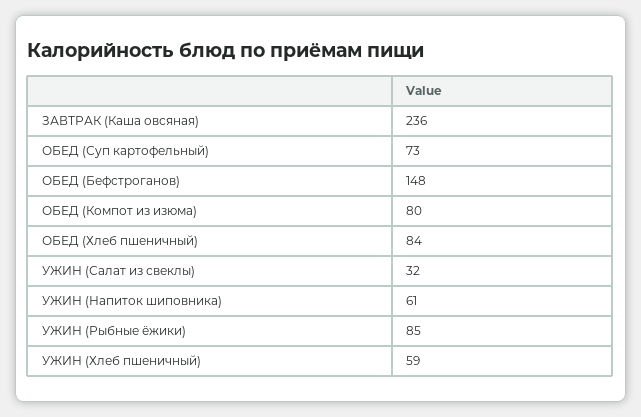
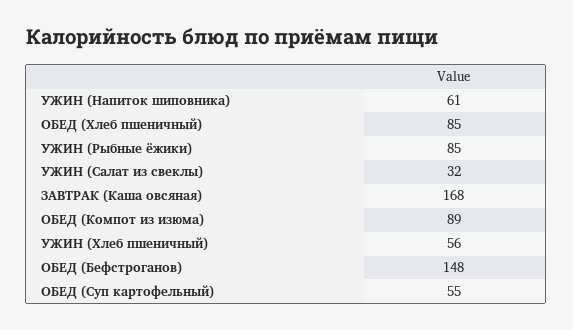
ЗАВТРАК (Каша овсяная): 236 -> 168
ОБЕД (Суп картофельный): 73 -> 55
ОБЕД (Компот из изюма): 80 -> 89
ОБЕД (Хлеб пшеничный): 84 -> 85
УЖИН (Хлеб пшеничный): 59 -> 56

